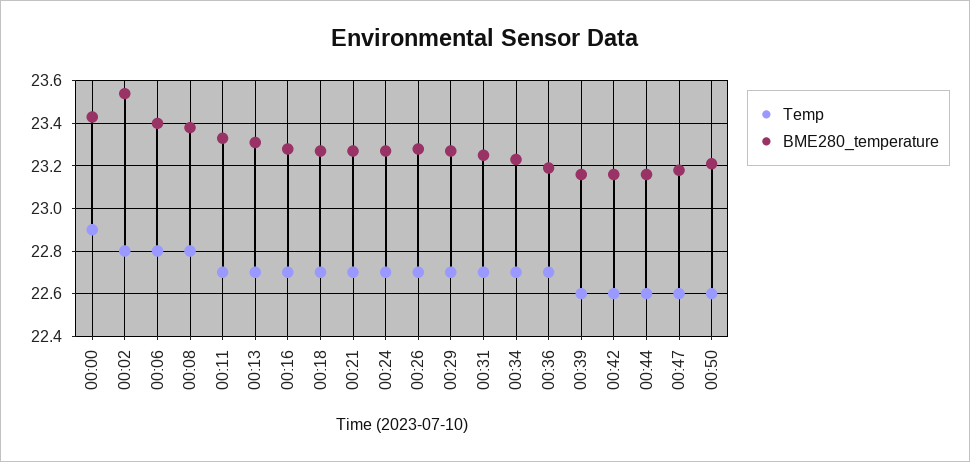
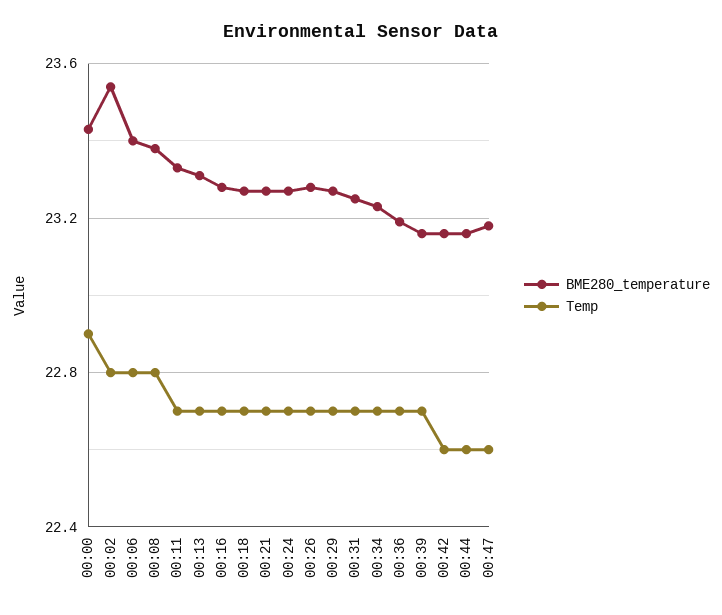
Temp, 00:39: 22.6 -> 22.7
Temp, 00:50: 22.6 -> none
BME280_temperature, 00:50: 23.2 -> none

